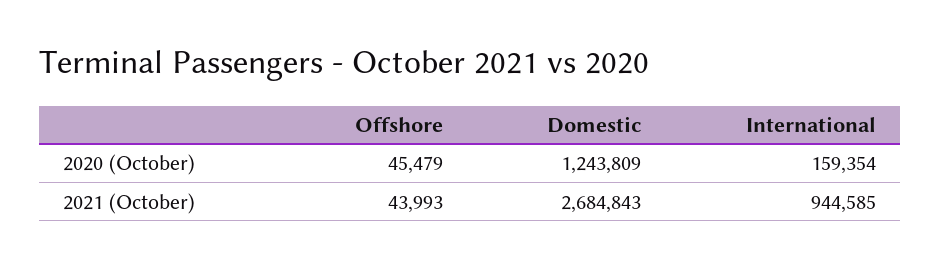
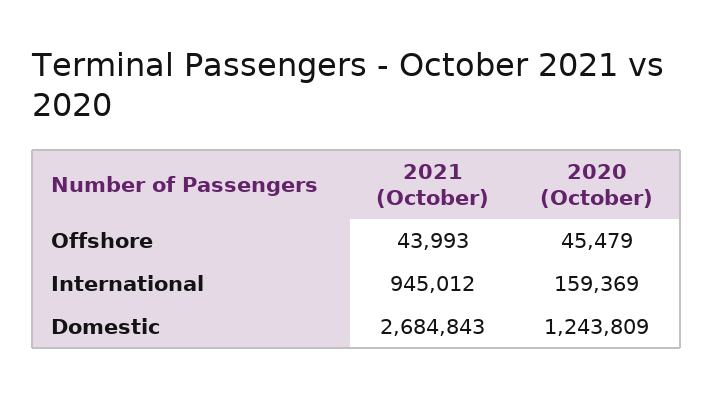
International, 2020 (October): 159354 -> 159369
International, 2021 (October): 944585 -> 945012

